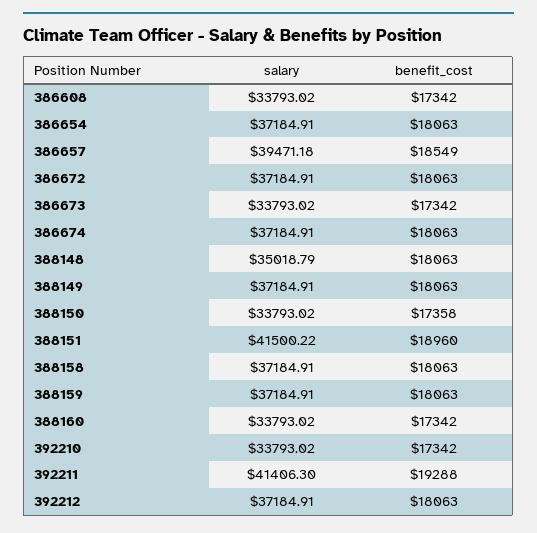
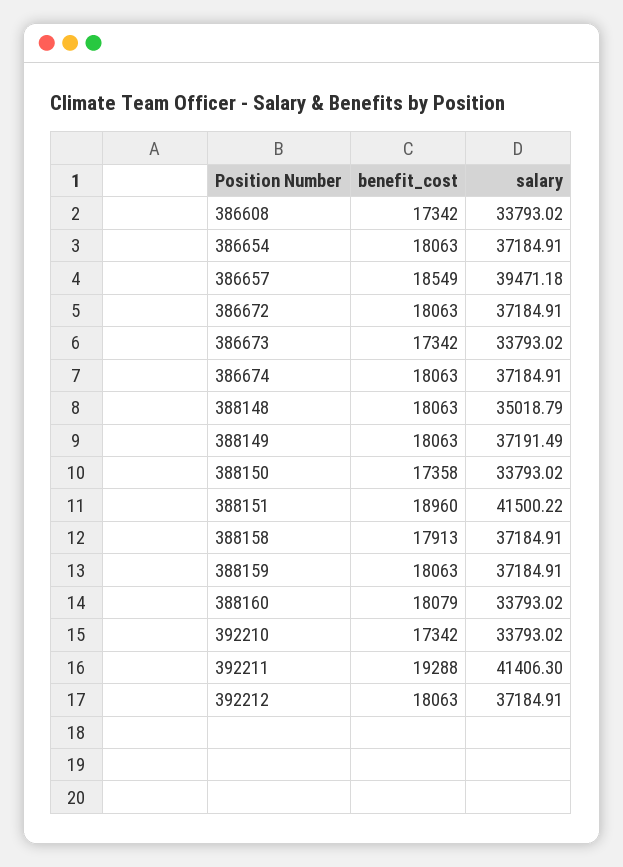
salary, 388149: 37184.91 -> 37191.49
benefit_cost, 388158: 18063 -> 17913
benefit_cost, 388160: 17342 -> 18079

